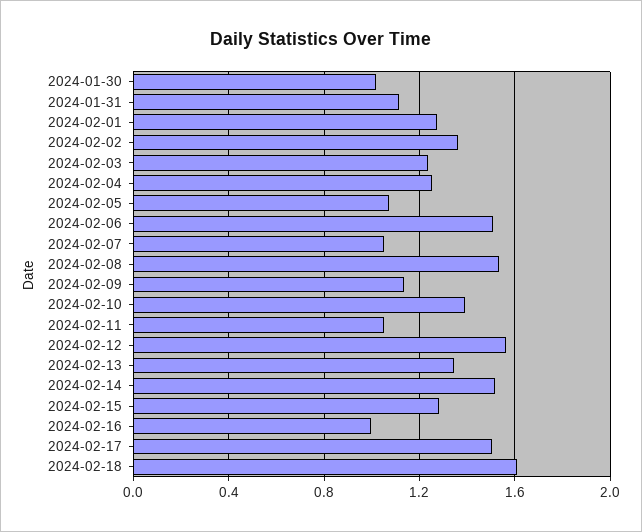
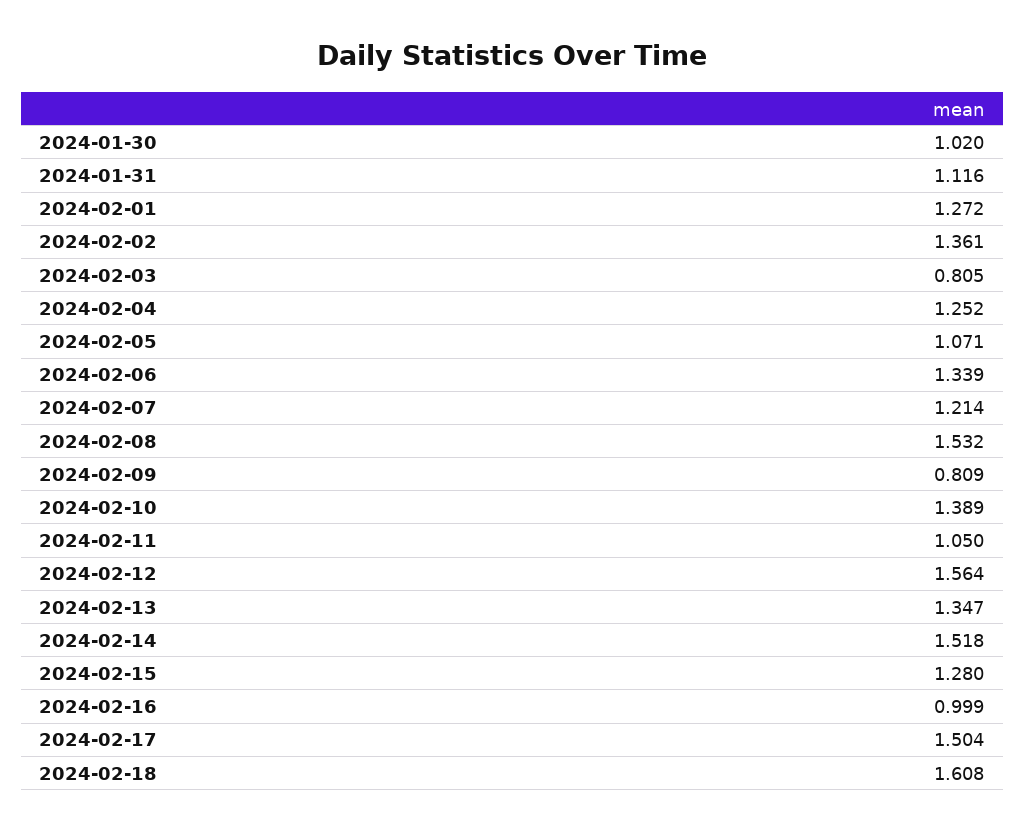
2024-02-03: 1.25 -> 0.805
2024-02-06: 1.5 -> 1.339
2024-02-07: 1.05 -> 1.214
2024-02-09: 1.15 -> 0.809

